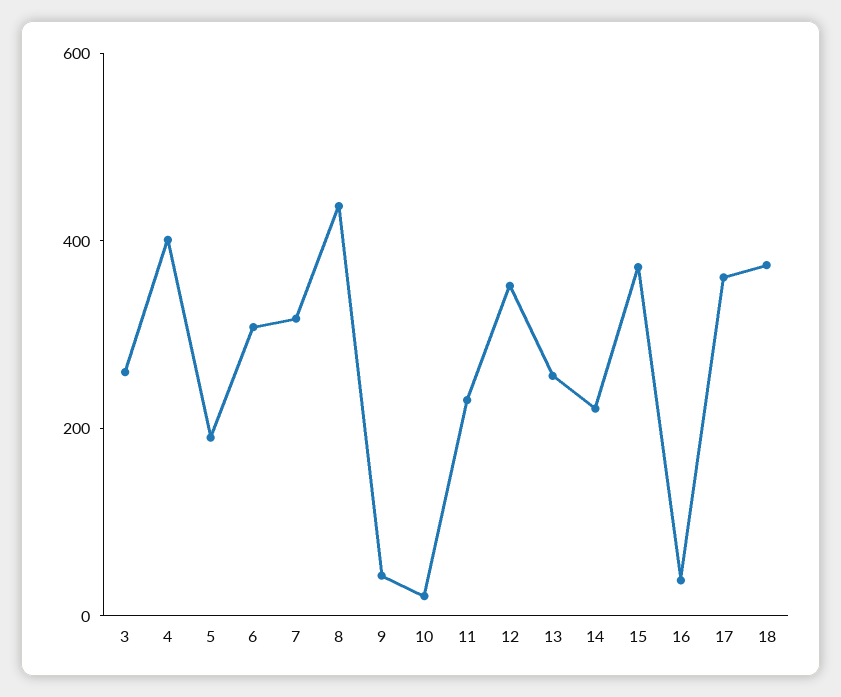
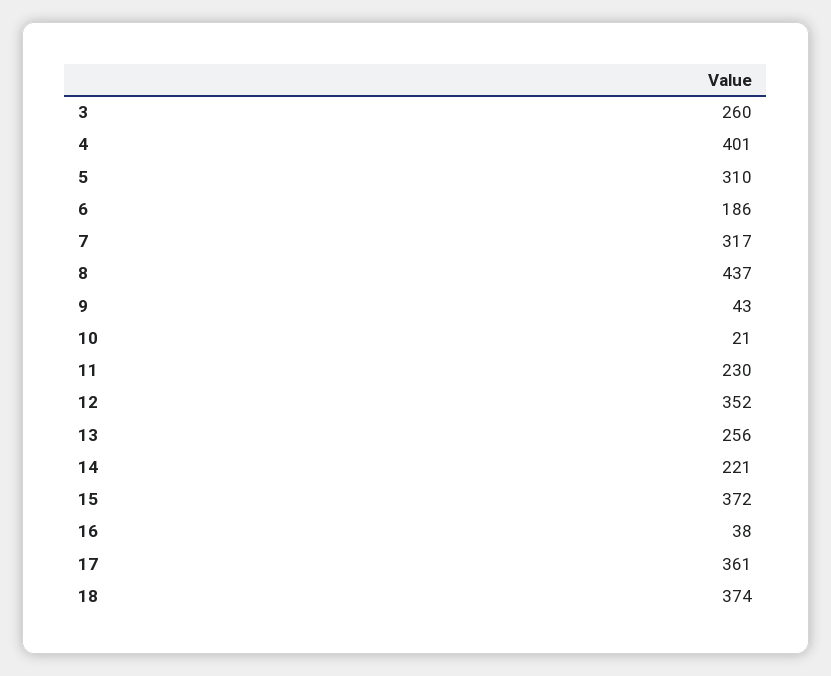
5: 200 -> 310
6: 300 -> 186

